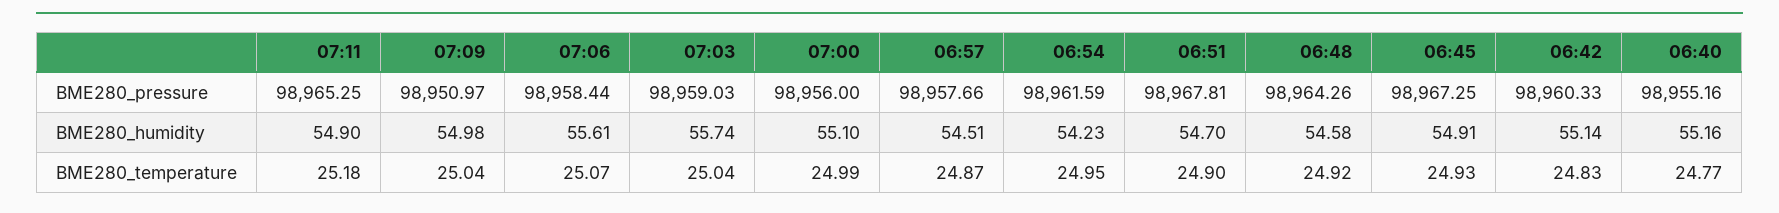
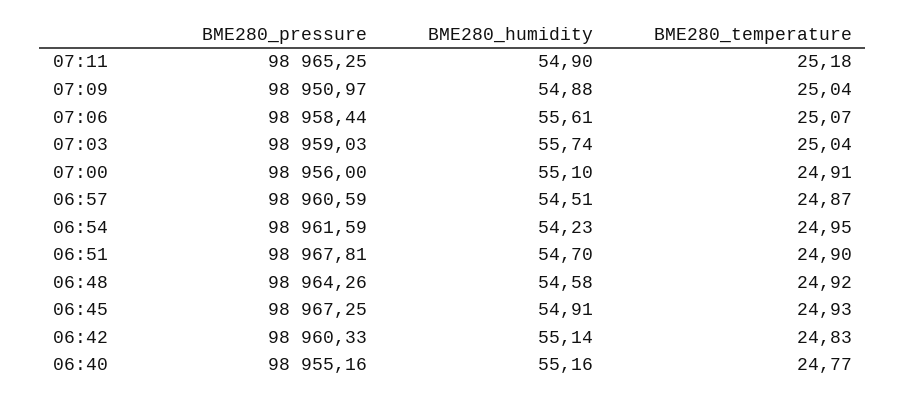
06:57, BME280_pressure: 98957.66 -> 98960.59
07:09, BME280_humidity: 54.98 -> 54.88
07:00, BME280_temperature: 24.99 -> 24.91

